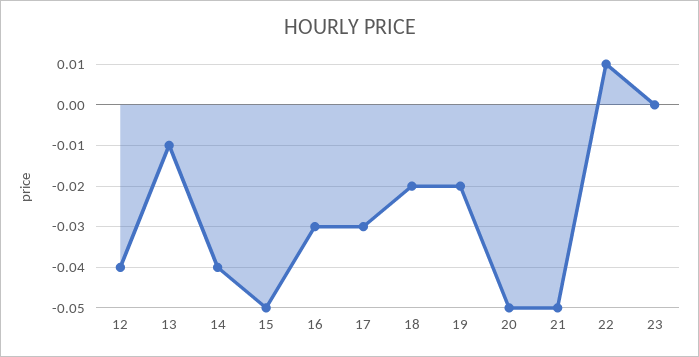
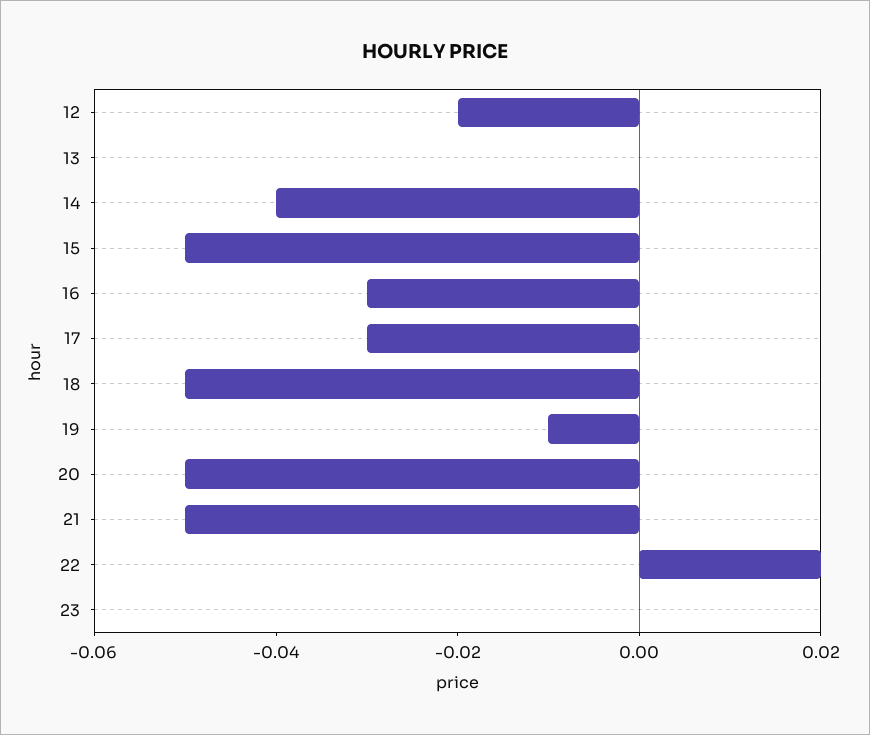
12: -0.04 -> -0.02
13: -0.01 -> 0
18: -0.02 -> -0.05
19: -0.02 -> -0.01
22: 0.01 -> 0.02

